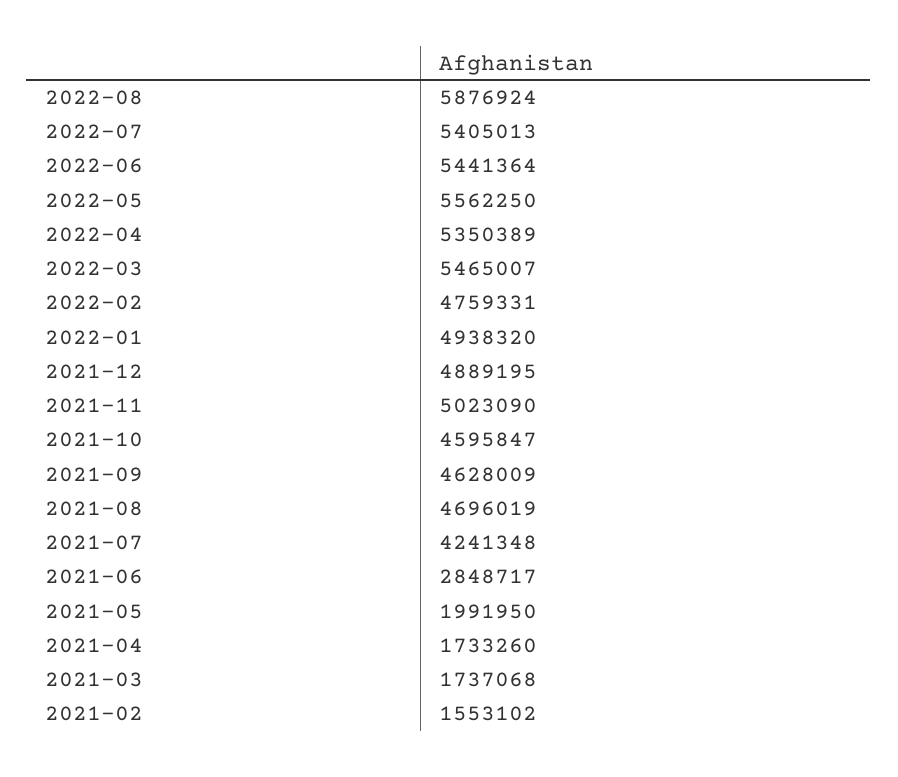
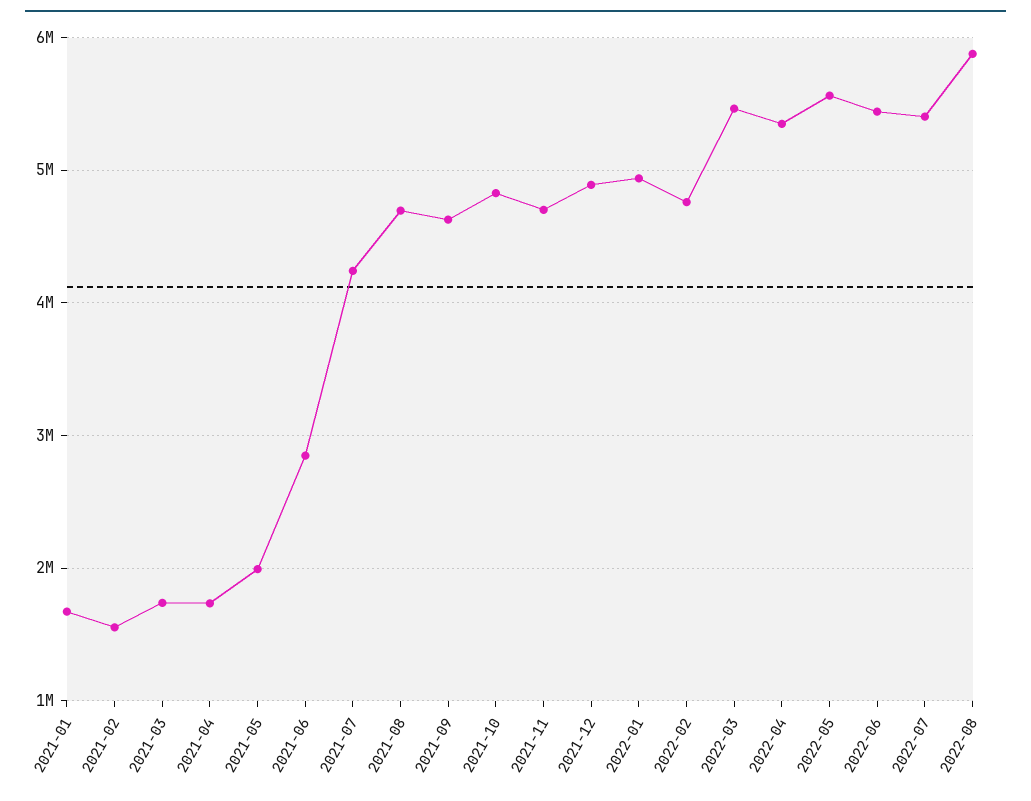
2021-11: 5023090 -> 4700000
2021-10: 4595847 -> 4800000
2021-01: none -> 1700000

